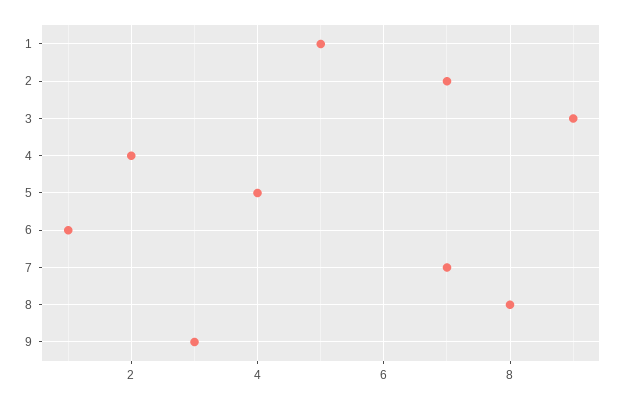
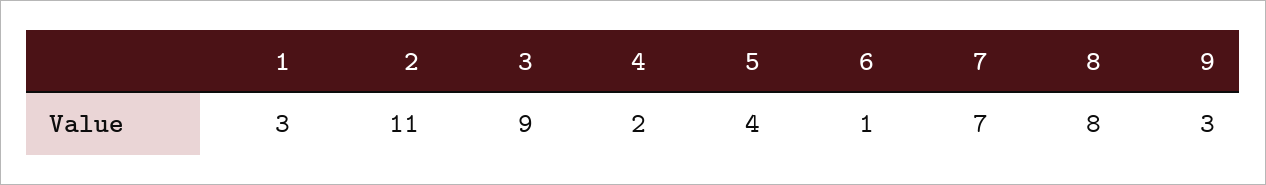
1: 5 -> 3
2: 7 -> 11

